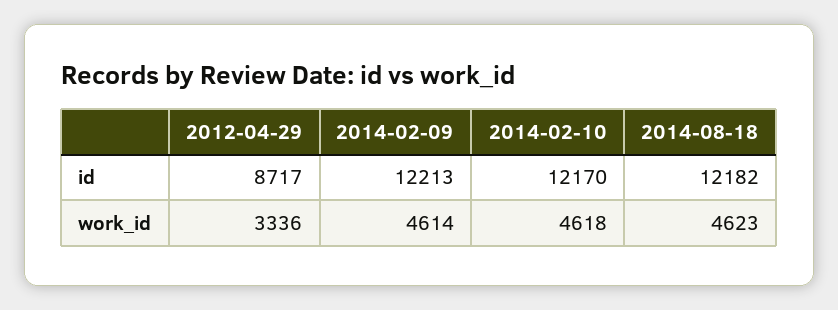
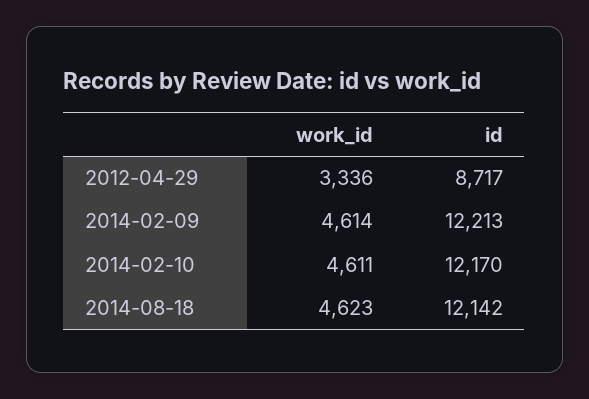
2014-08-18, id: 12182 -> 12142
2014-02-10, work_id: 4618 -> 4611

